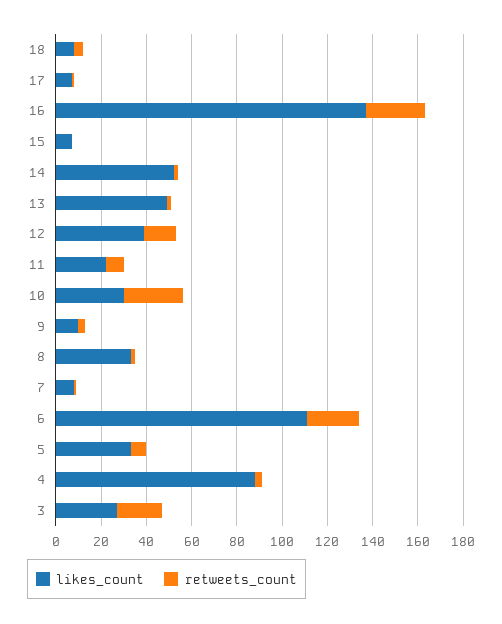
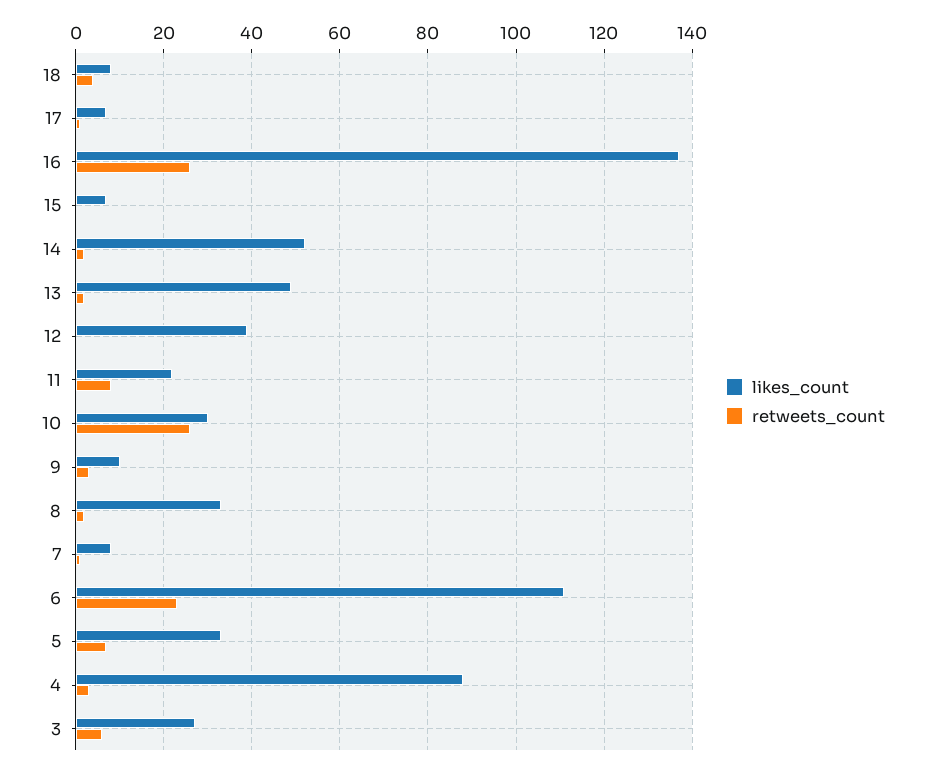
retweets_count, 12: 15 -> 0
retweets_count, 3: 20 -> 5

